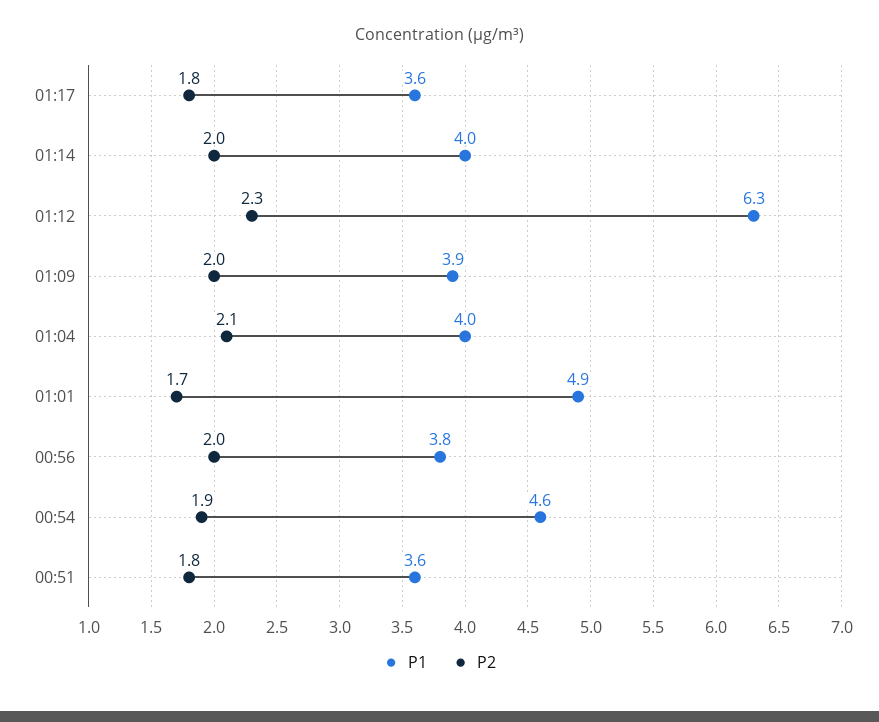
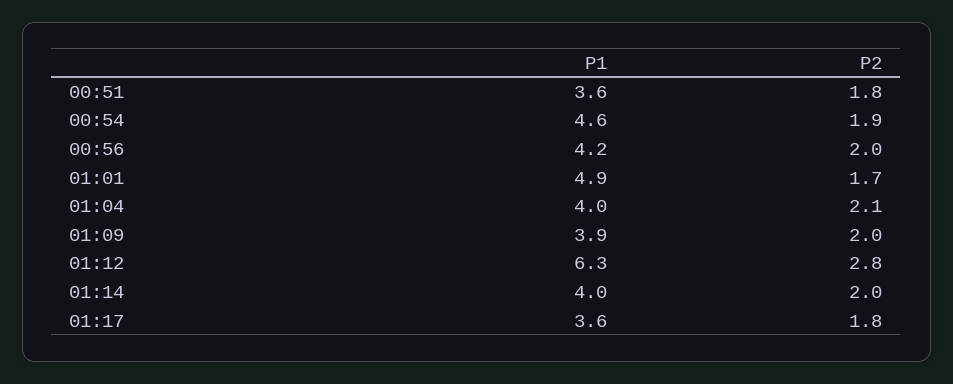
P2, 01:12: 2.3 -> 2.8
P1, 00:56: 3.8 -> 4.2

